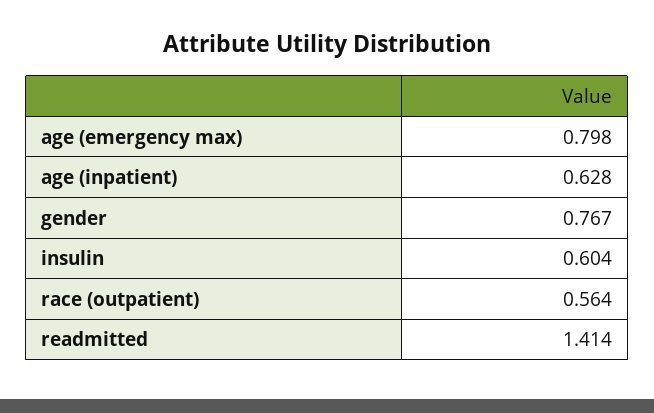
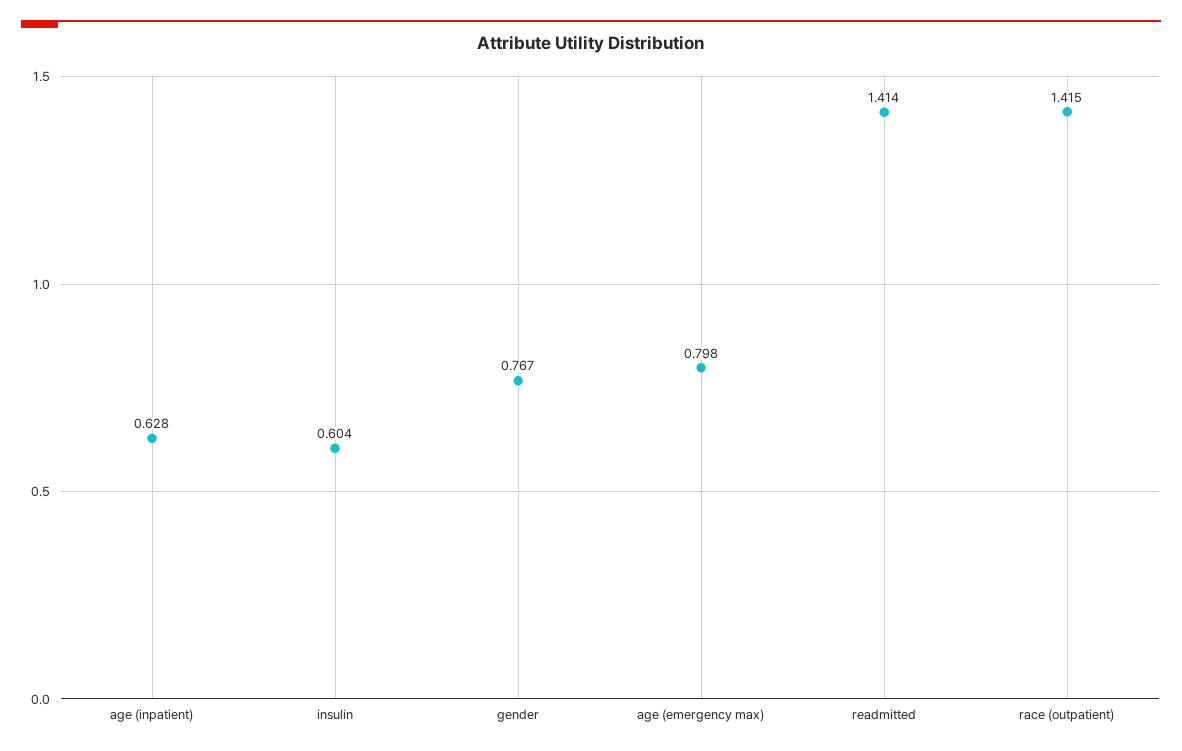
race (outpatient): 0.564 -> 1.415

